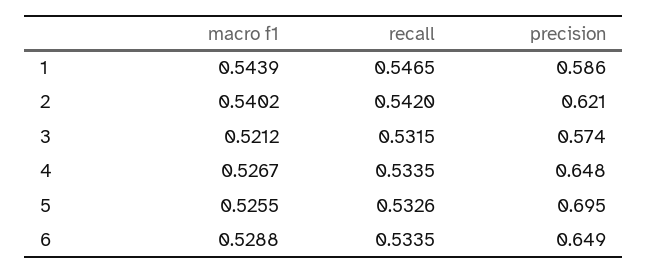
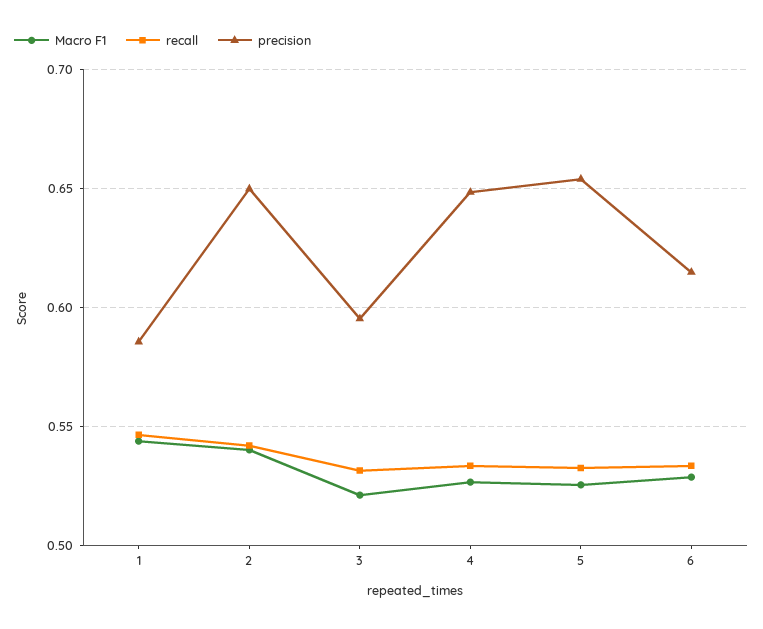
precision, 2: 0.621 -> 0.65
precision, 3: 0.574 -> 0.595
precision, 5: 0.695 -> 0.655
precision, 6: 0.649 -> 0.615

